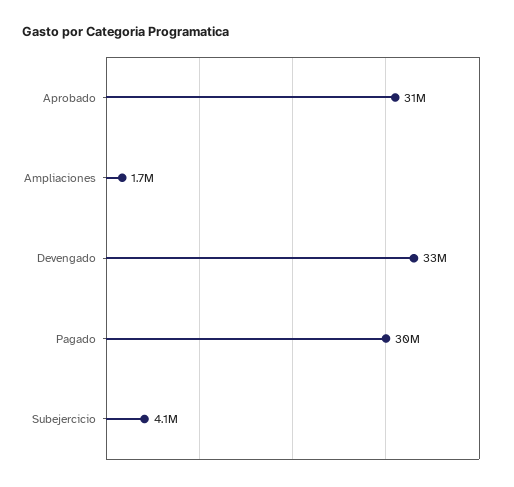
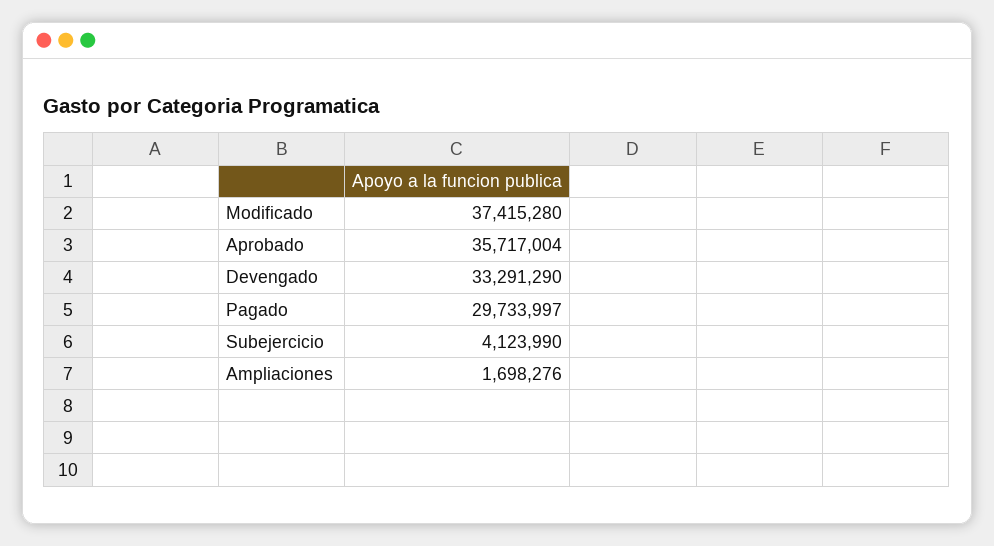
Aprobado: 31000000 -> 35717004
Modificado: none -> 37415280

